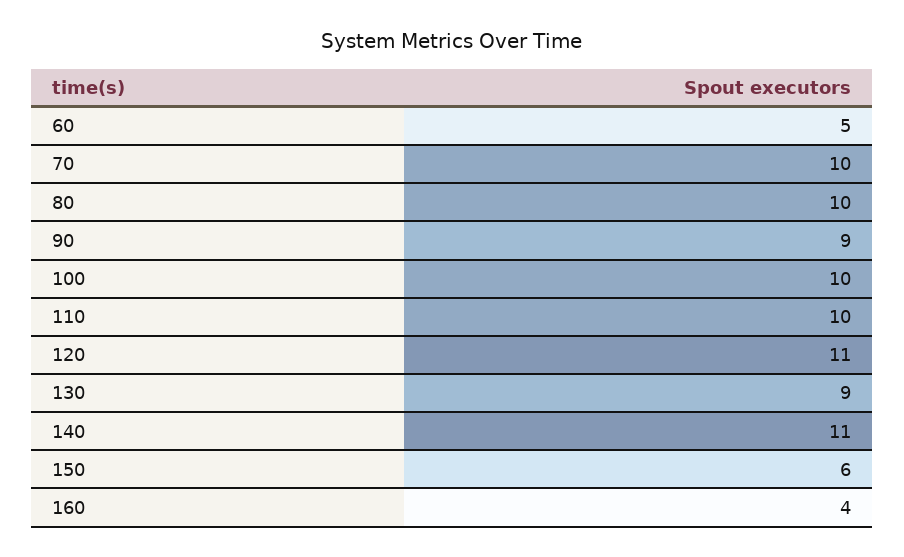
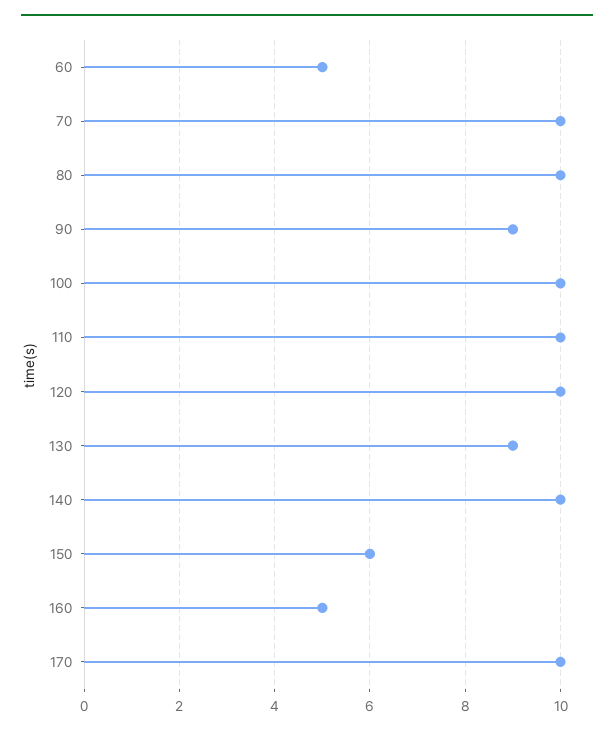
120: 11 -> 10
140: 11 -> 10
160: 4 -> 5
170: none -> 10

